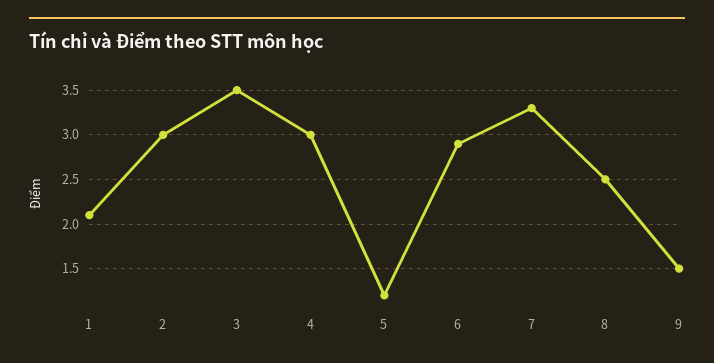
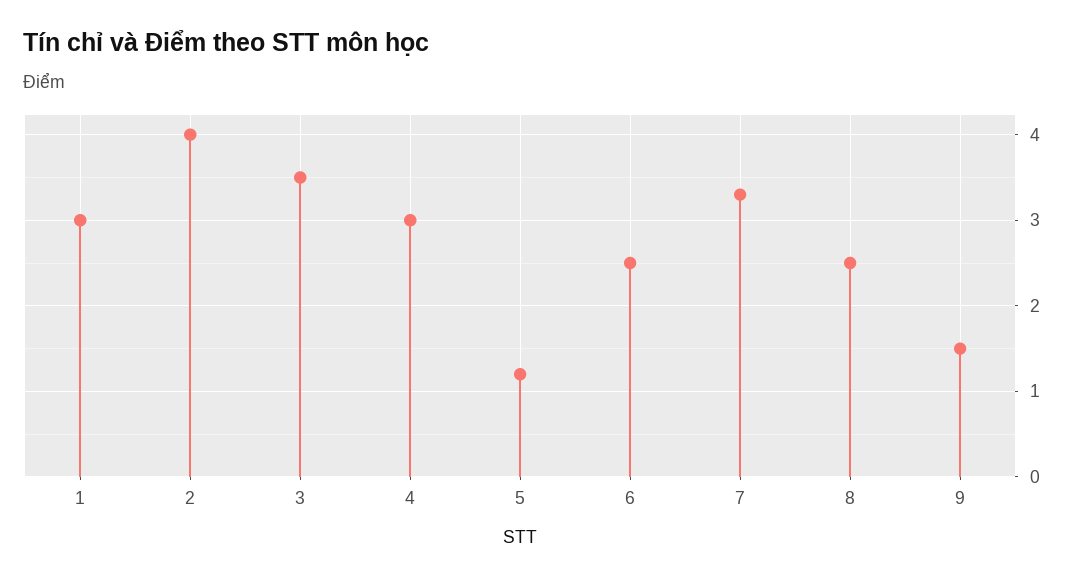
1: 2.1 -> 3
2: 3 -> 4
6: 2.9 -> 2.5

